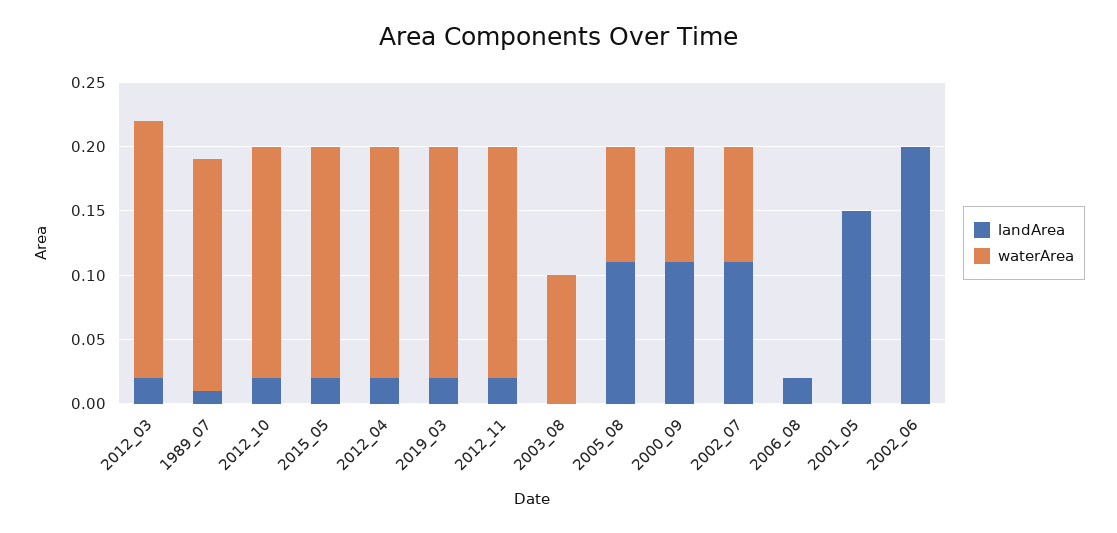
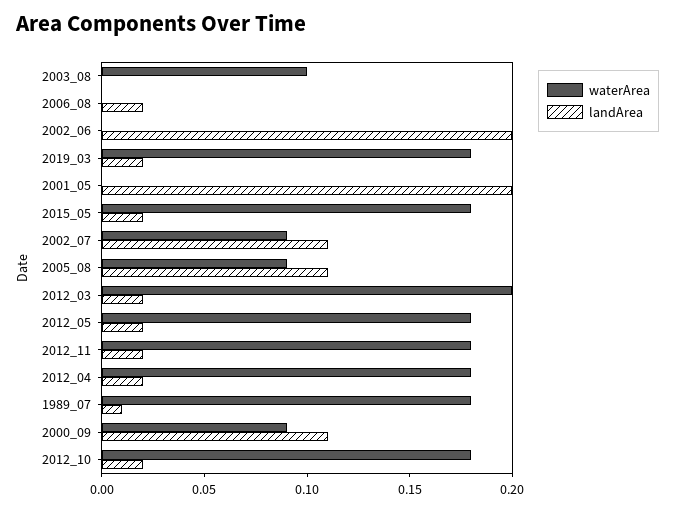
landArea, 2001_05: 0.15 -> 0.2
waterArea, 2012_05: none -> 0.18
landArea, 2012_05: none -> 0.02

